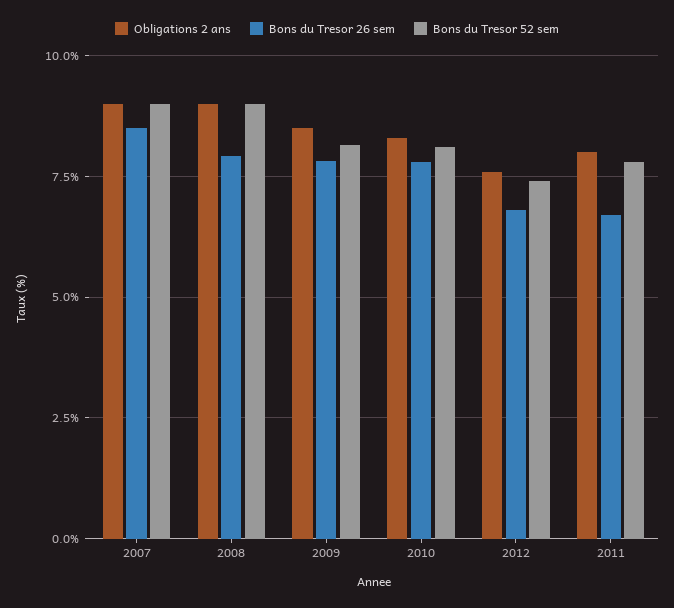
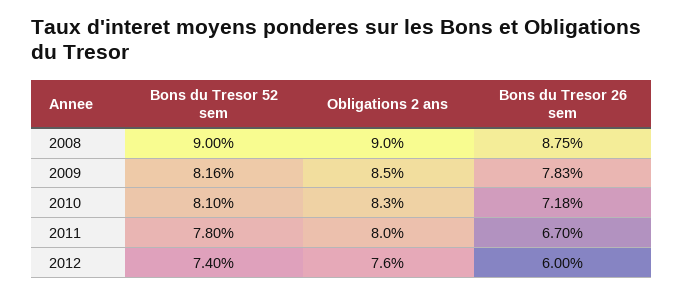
Obligations 2 ans, 2007: 9 -> none
Bons du Tresor 26 sem, 2007: 8.5 -> none
Bons du Tresor 52 sem, 2007: 9 -> none
Bons du Tresor 26 sem, 2008: 8 -> 8.75
Bons du Tresor 26 sem, 2010: 7.75 -> 7.18
Bons du Tresor 26 sem, 2012: 6.75 -> 6

